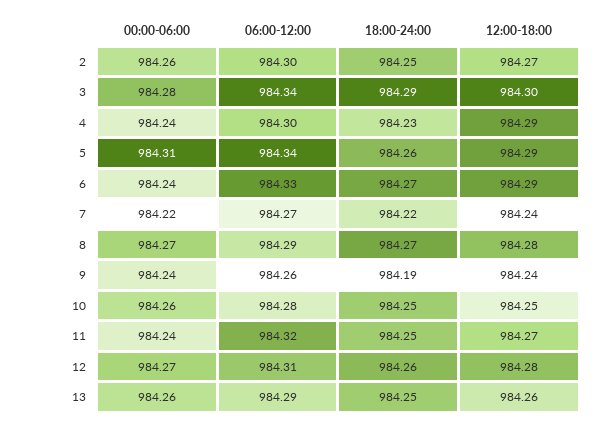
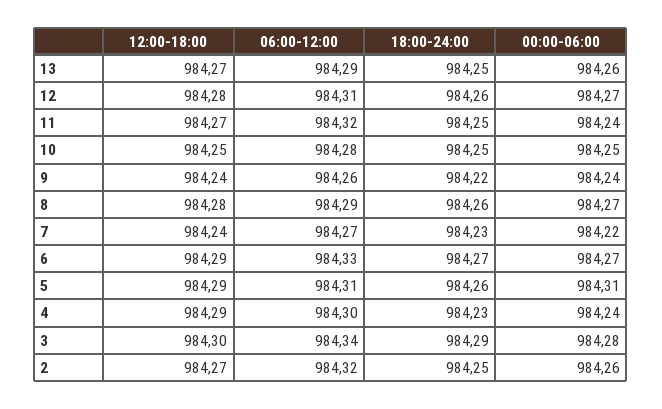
06:00-12:00, 2: 984.3 -> 984.32
06:00-12:00, 5: 984.34 -> 984.31
00:00-06:00, 6: 984.24 -> 984.27
18:00-24:00, 7: 984.22 -> 984.23
18:00-24:00, 8: 984.27 -> 984.26
18:00-24:00, 9: 984.19 -> 984.22
00:00-06:00, 10: 984.26 -> 984.25
12:00-18:00, 13: 984.26 -> 984.27

